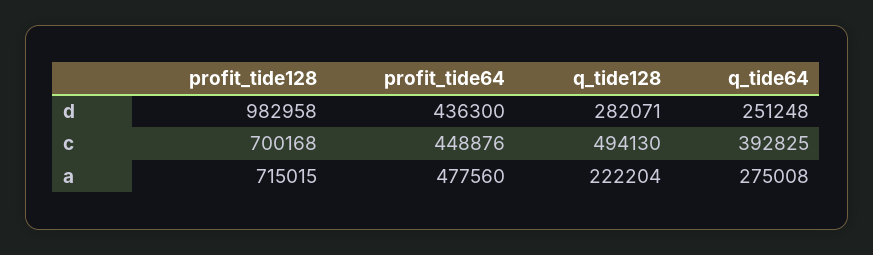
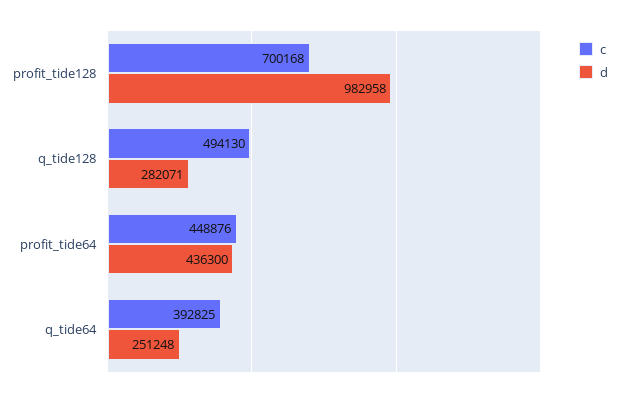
a, profit_tide128: 715015 -> none
a, profit_tide64: 477560 -> none
a, q_tide128: 222204 -> none
a, q_tide64: 275008 -> none

